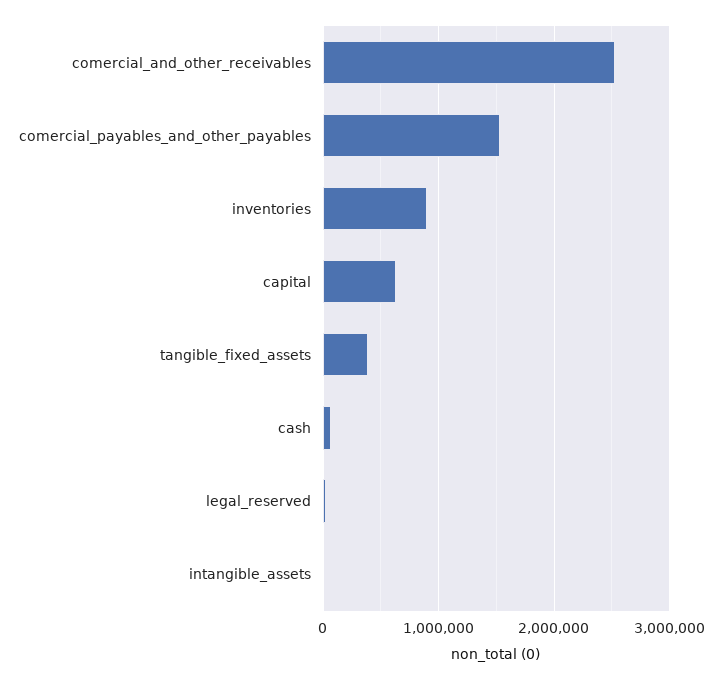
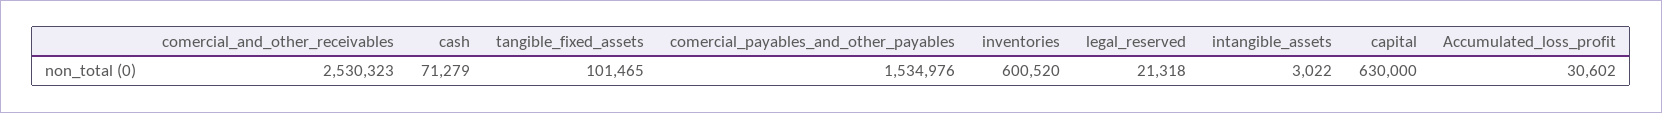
inventories: 900000 -> 600520
tangible_fixed_assets: 400000 -> 101465
Accumulated_loss_profit: none -> 30602

